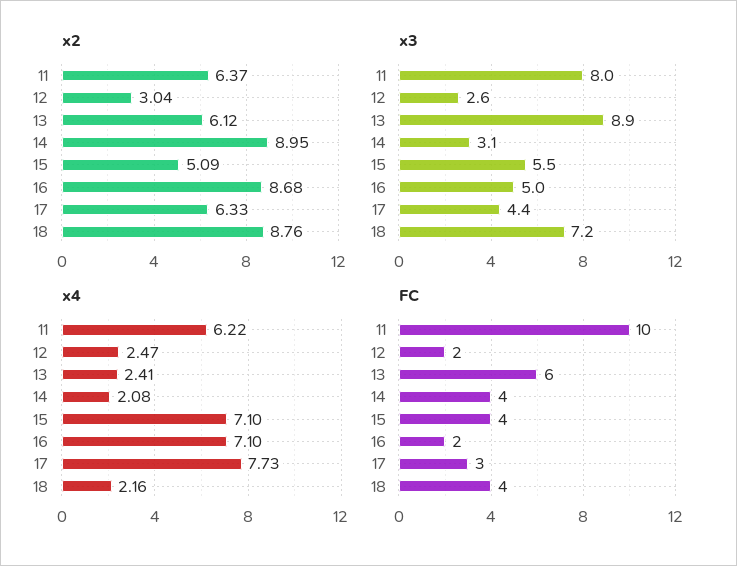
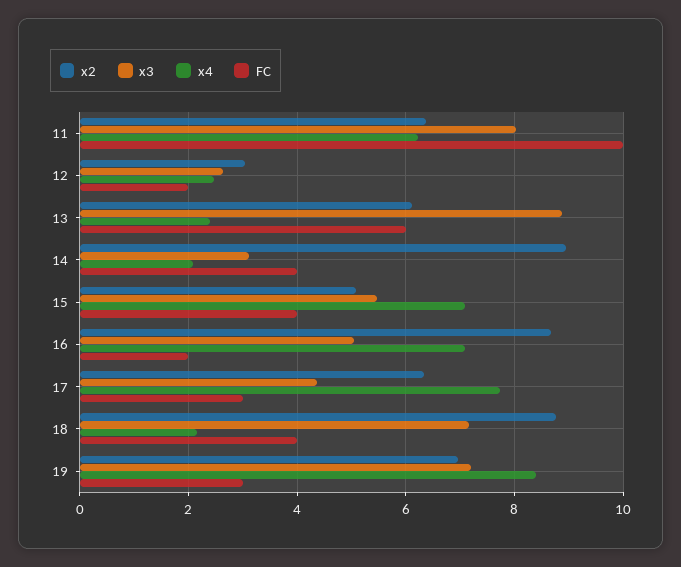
x2, 19: none -> 7
x3, 19: none -> 7.2
x4, 19: none -> 8.4
FC, 19: none -> 3

